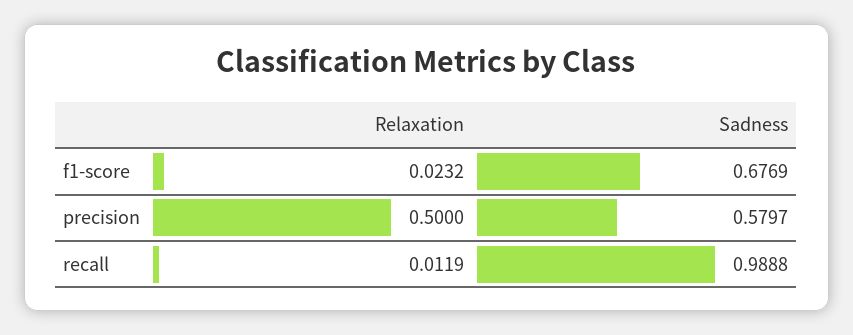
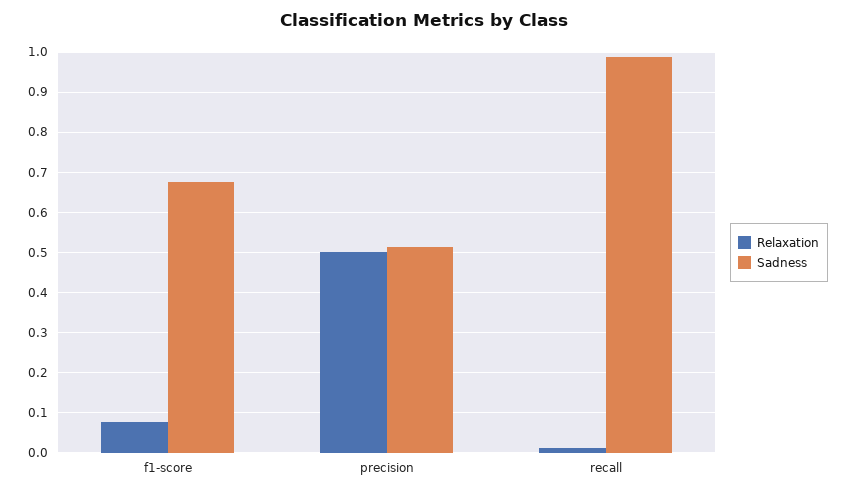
Relaxation, f1-score: 0.0232 -> 0.08
Sadness, precision: 0.5797 -> 0.52

